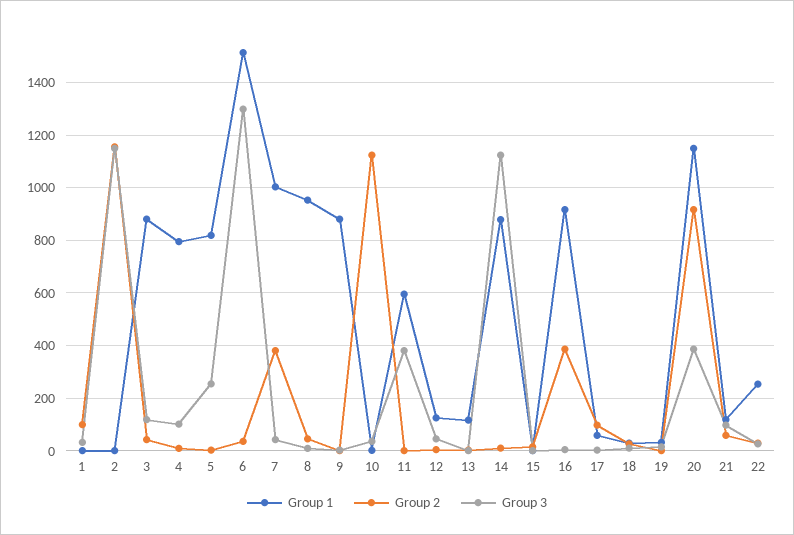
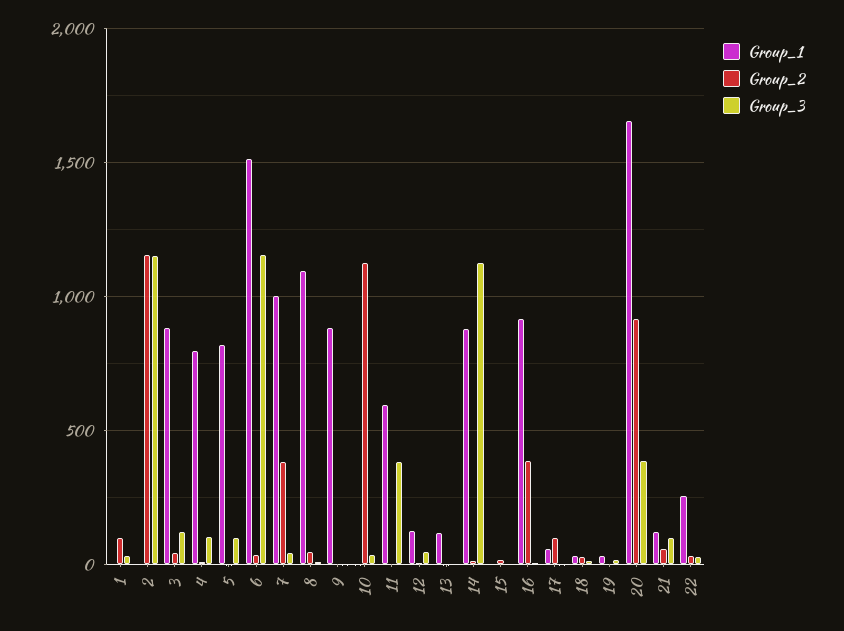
Group 3, 5: 250 -> 100
Group 3, 6: 1300 -> 1150
Group 1, 8: 950 -> 1100
Group 1, 20: 1150 -> 1650

